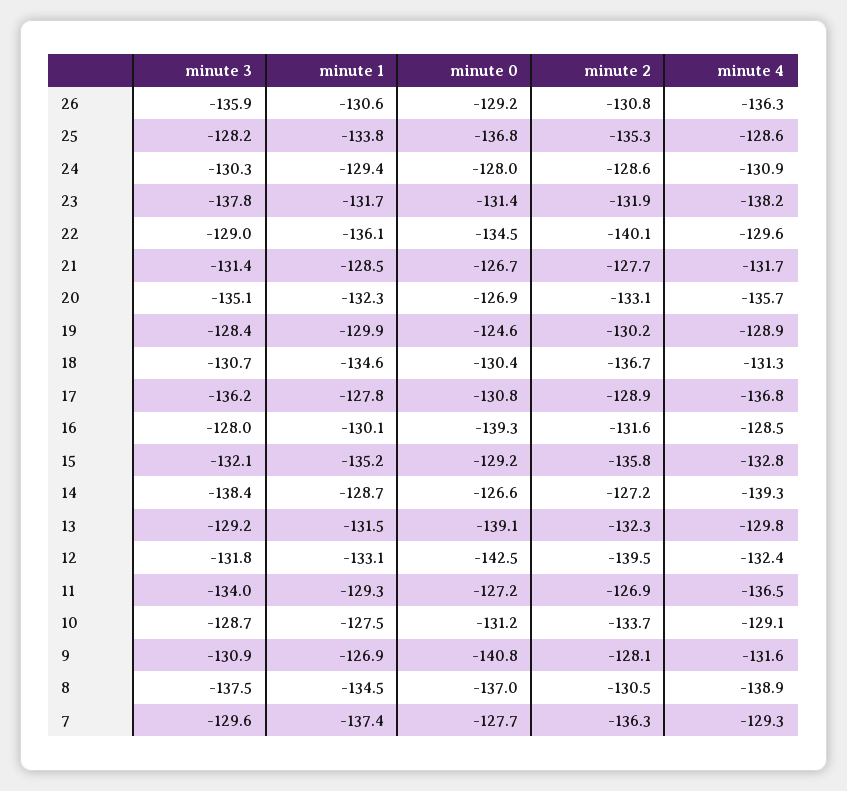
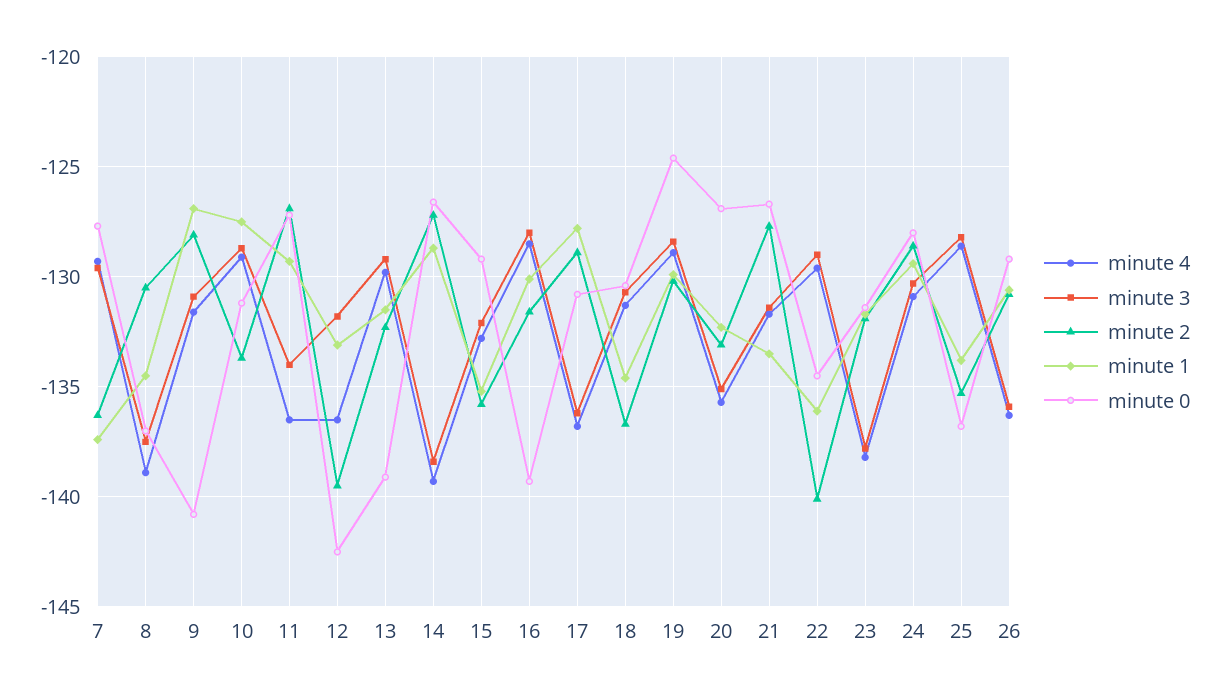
minute 1, 21: -128.5 -> -133.5
minute 4, 12: -132.4 -> -136.5

